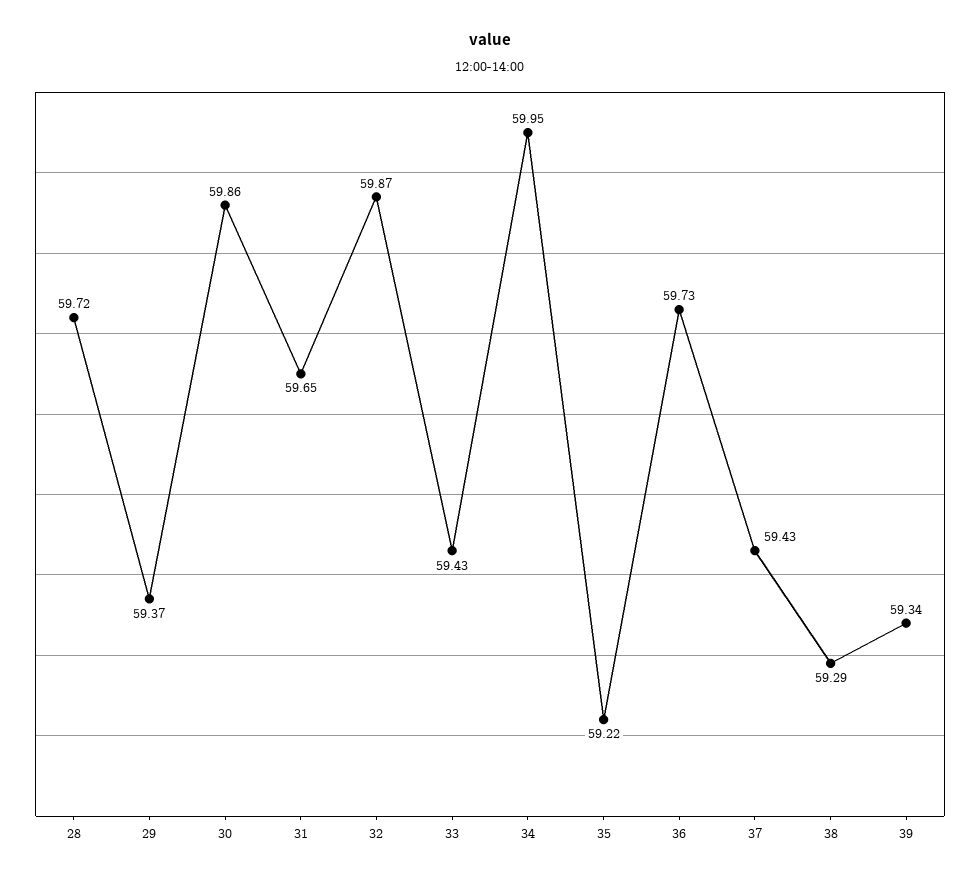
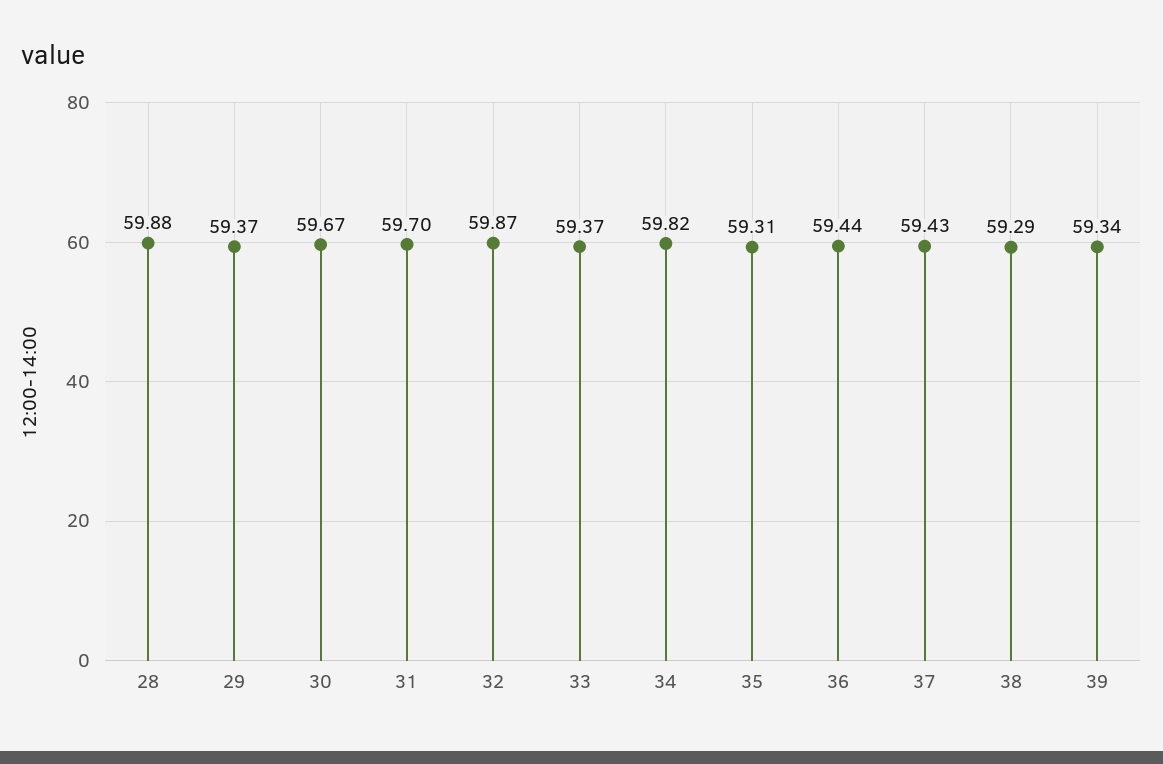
28: 59.72 -> 59.88
30: 59.86 -> 59.67
31: 59.65 -> 59.7
33: 59.43 -> 59.37
34: 59.95 -> 59.82
35: 59.22 -> 59.31
36: 59.73 -> 59.44

